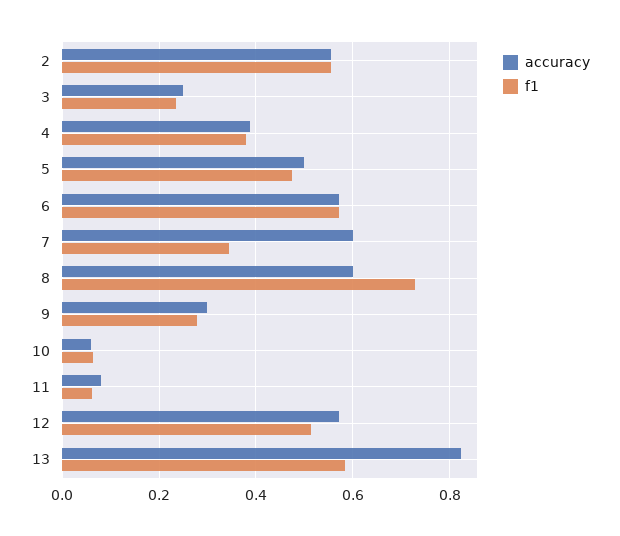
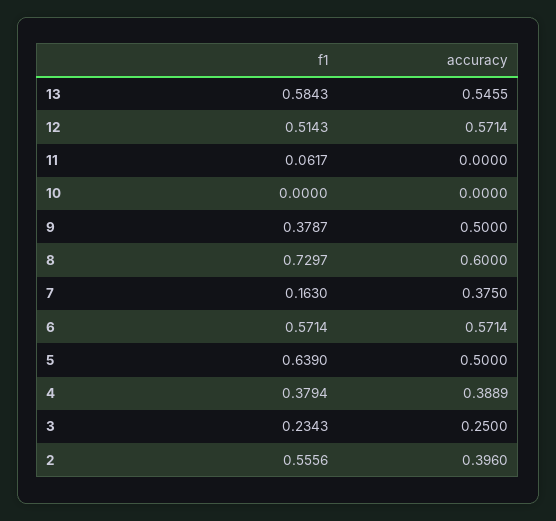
accuracy, 2: 0.56 -> 0.396
f1, 5: 0.48 -> 0.639
accuracy, 7: 0.6 -> 0.375
f1, 7: 0.34 -> 0.163
accuracy, 9: 0.3 -> 0.5
f1, 9: 0.28 -> 0.3787
accuracy, 10: 0.06 -> 0
f1, 10: 0.06 -> 0
accuracy, 11: 0.08 -> 0
accuracy, 13: 0.82 -> 0.5455

